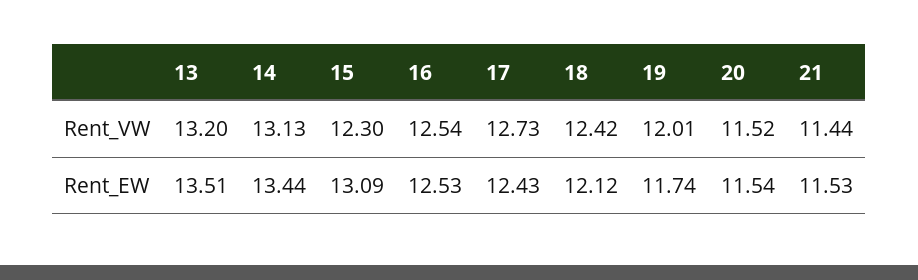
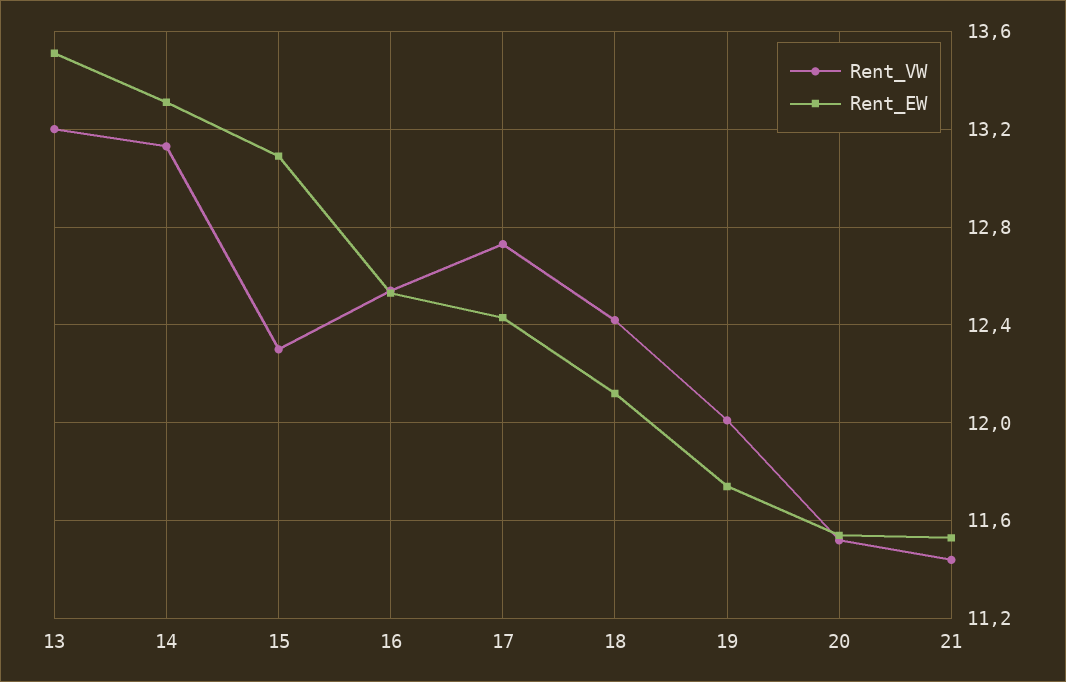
Rent_EW, 14: 13.44 -> 13.3

